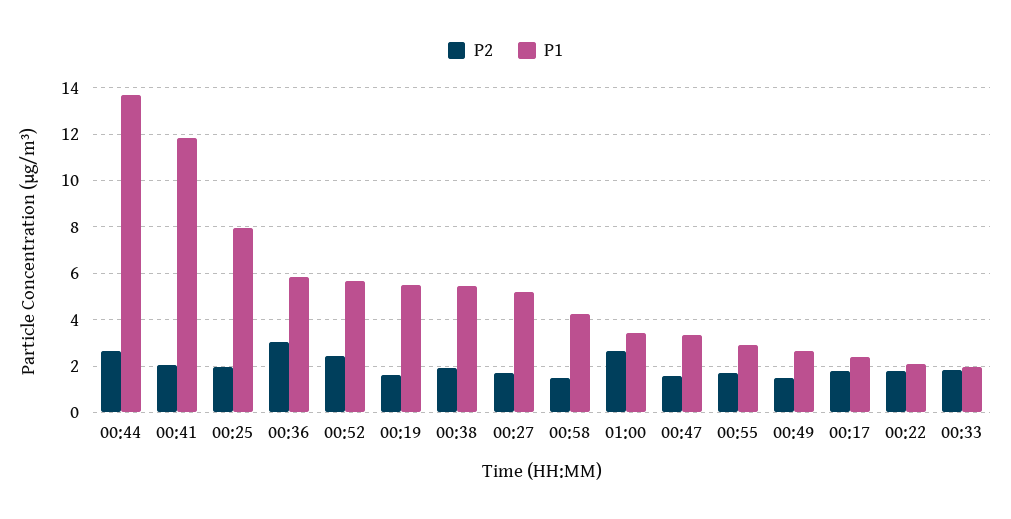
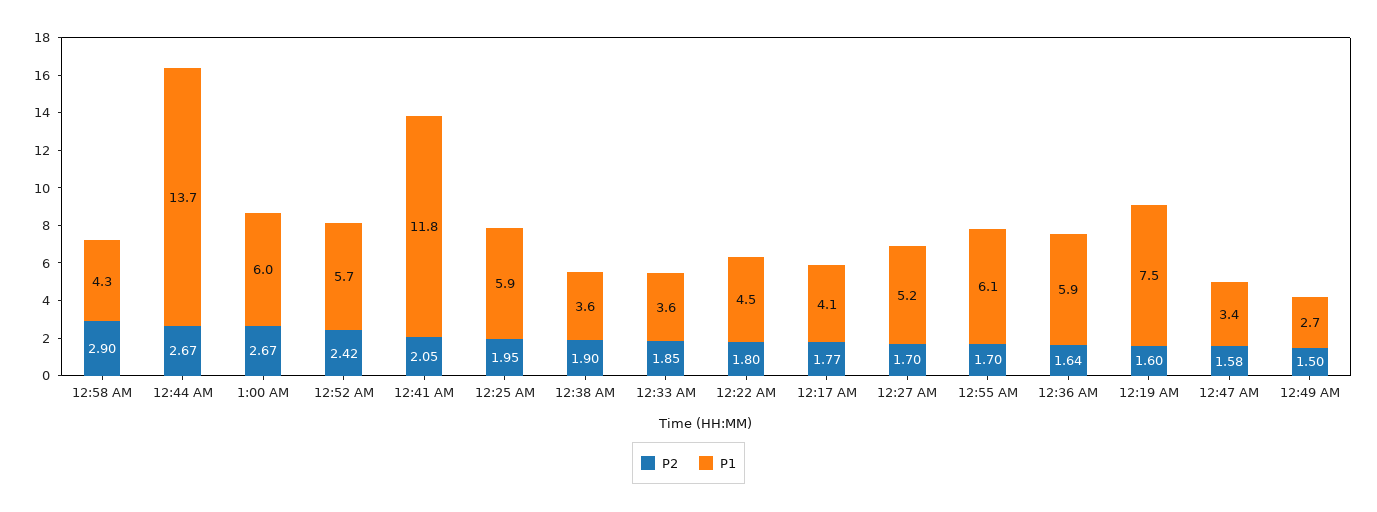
P1, 00:25: 8 -> 5.9
P2, 00:36: 3 -> 1.64
P1, 00:19: 5.5 -> 7.5
P1, 00:38: 5.5 -> 3.6
P2, 00:58: 1.5 -> 2.9
P1, 01:00: 3.5 -> 6
P1, 00:55: 3 -> 6.1
P1, 00:17: 2.5 -> 4.1
P1, 00:22: 2 -> 4.5
P1, 00:33: 2 -> 3.6

